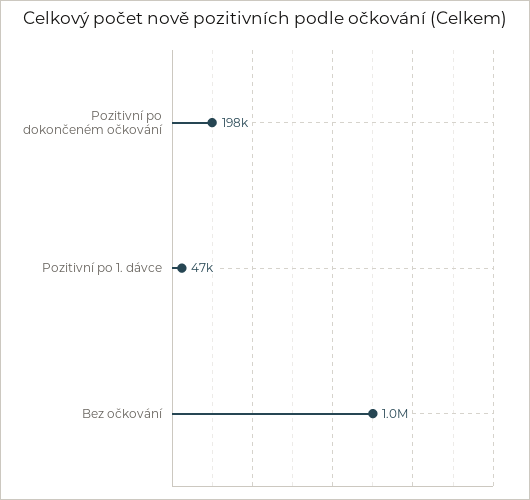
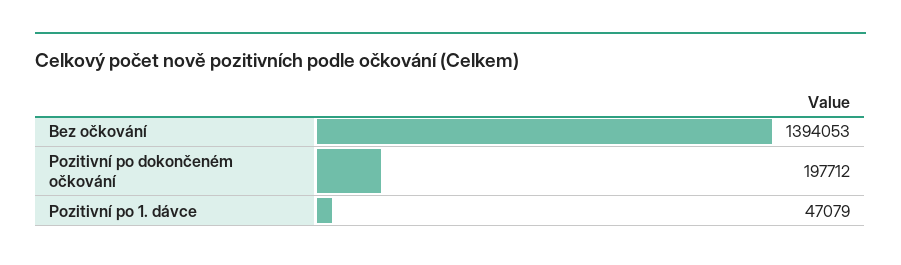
Bez očkování: 1000000 -> 1394053

